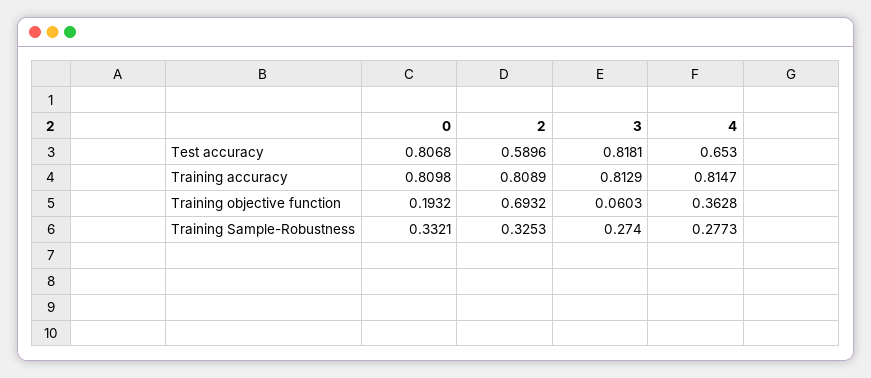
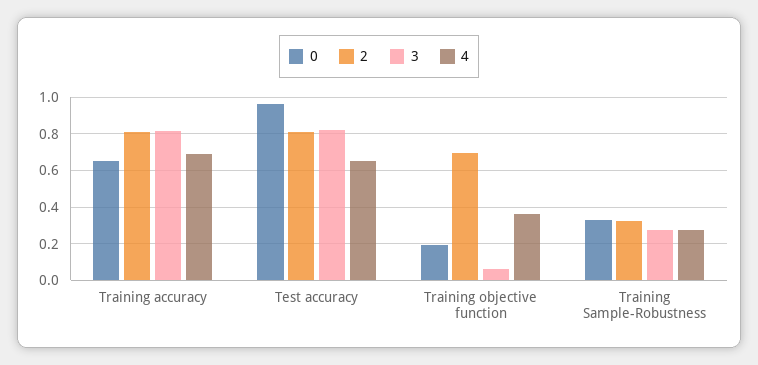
0, Test accuracy: 0.8068 -> 0.95
2, Test accuracy: 0.5896 -> 0.8
0, Training accuracy: 0.8098 -> 0.65
4, Training accuracy: 0.8147 -> 0.7

